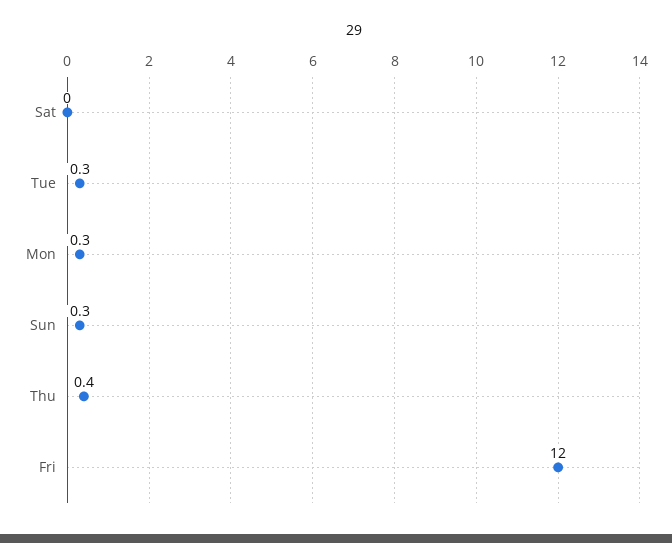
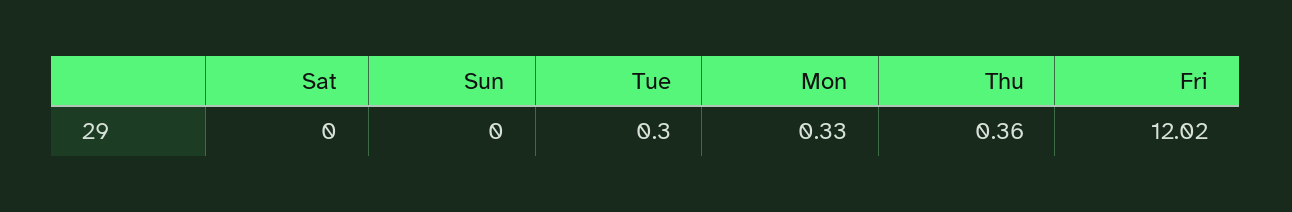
Sun: 0.3 -> 0

